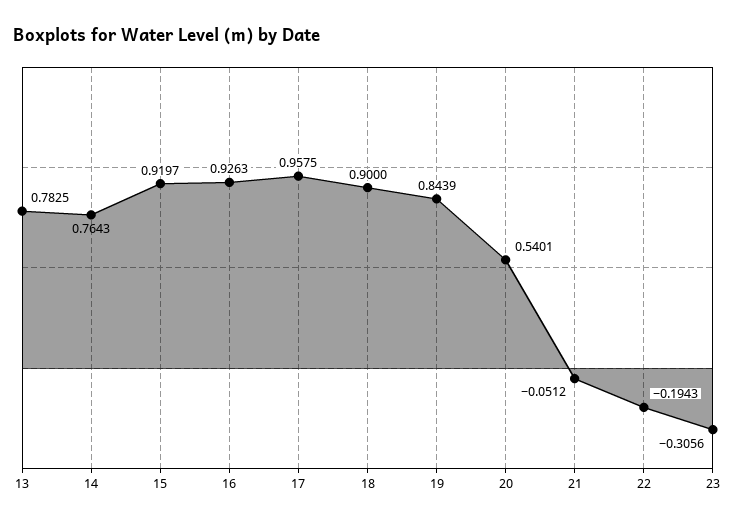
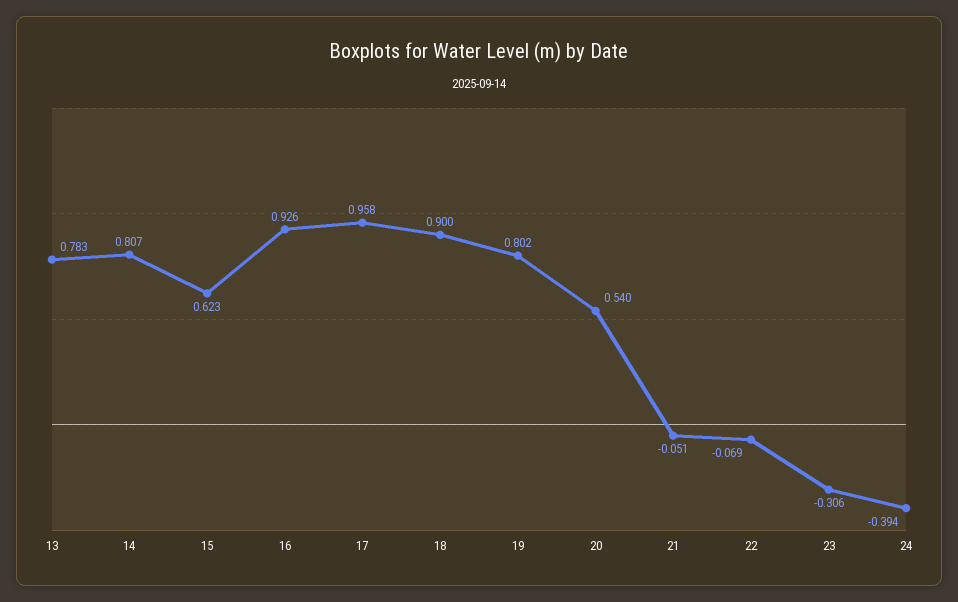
14: 0.7643 -> 0.807
15: 0.9197 -> 0.623
19: 0.8439 -> 0.802
22: -0.1943 -> -0.069
24: none -> -0.394

